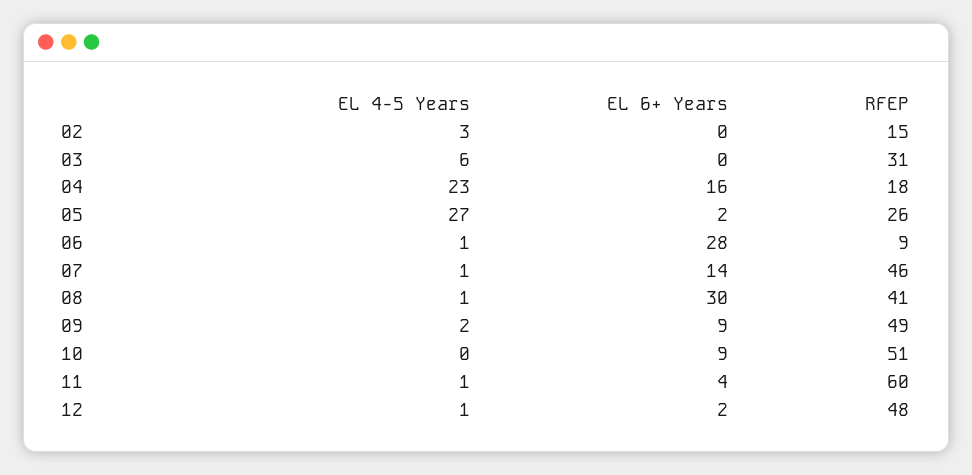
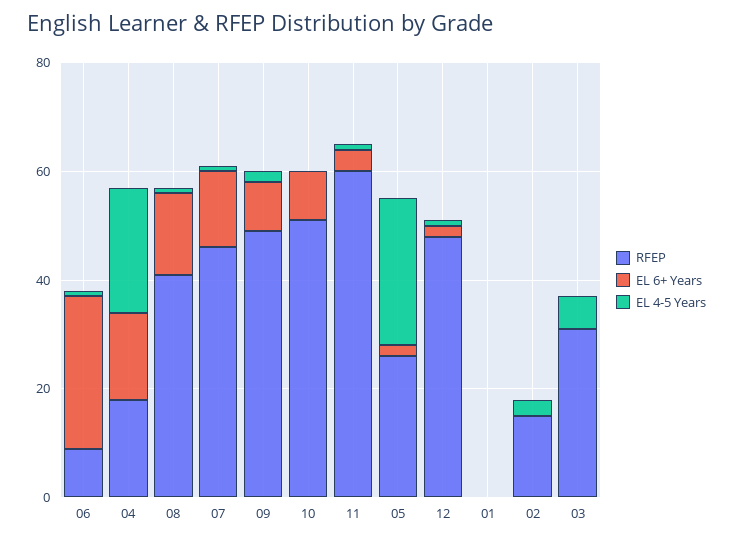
EL 6+ Years, 08: 30 -> 15
RFEP, 01: none -> 0
EL 6+ Years, 01: none -> 0
EL 4-5 Years, 01: none -> 0

